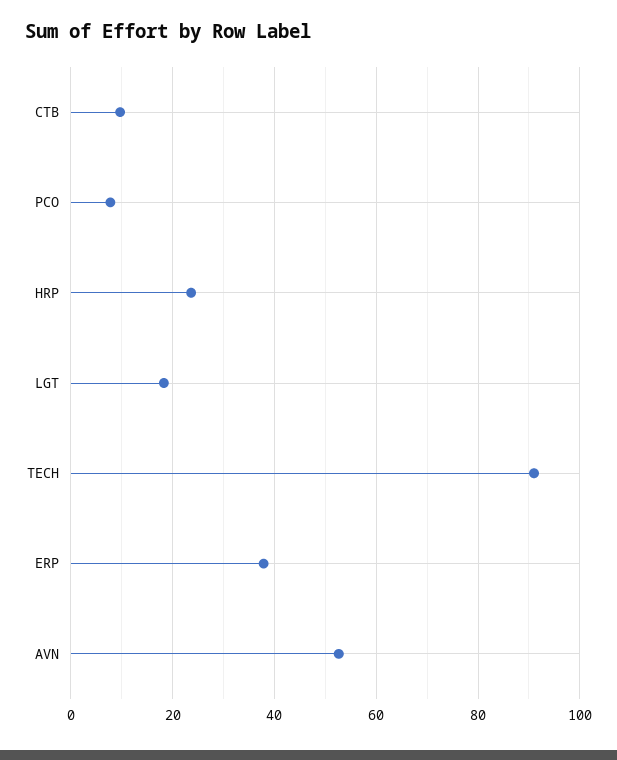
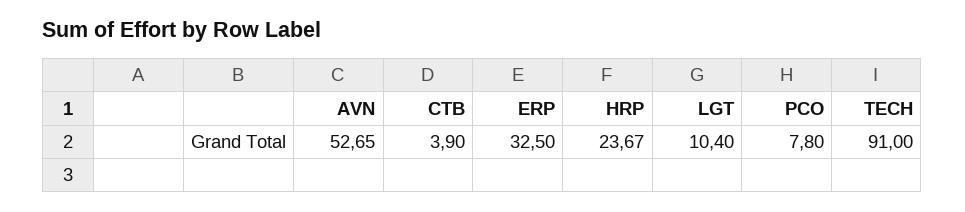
CTB: 10 -> 3.9
LGT: 18 -> 10.4
ERP: 38 -> 32.5

